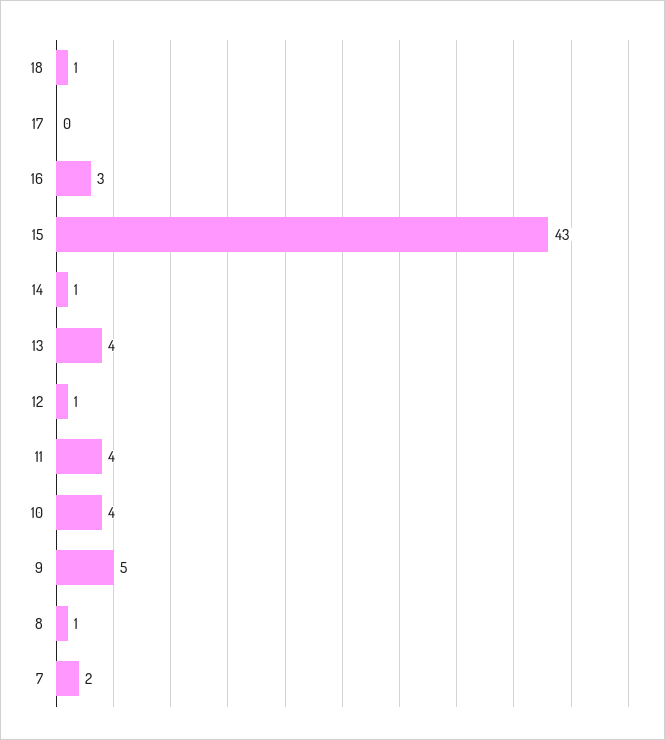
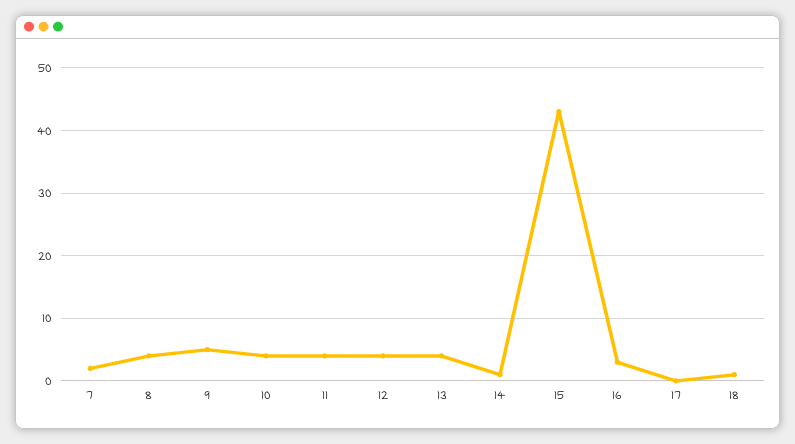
12: 1 -> 4
8: 1 -> 4

